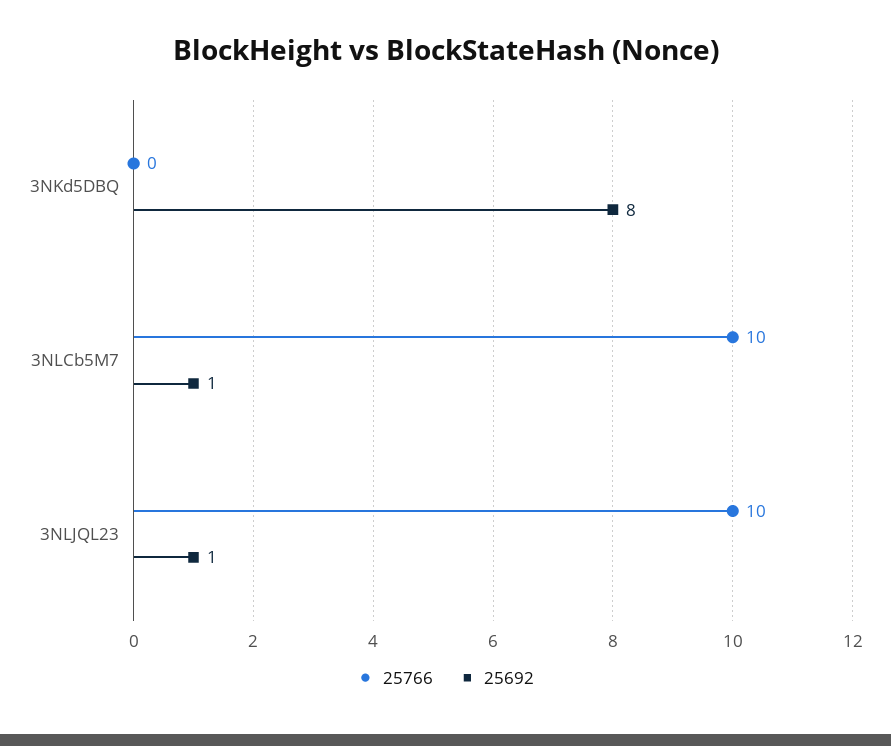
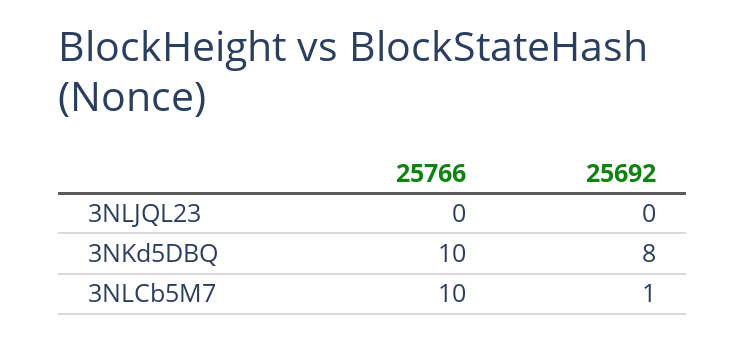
25766, 3NKd5DBQ: 0 -> 10
25766, 3NLJQL23: 10 -> 0
25692, 3NLJQL23: 1 -> 0

